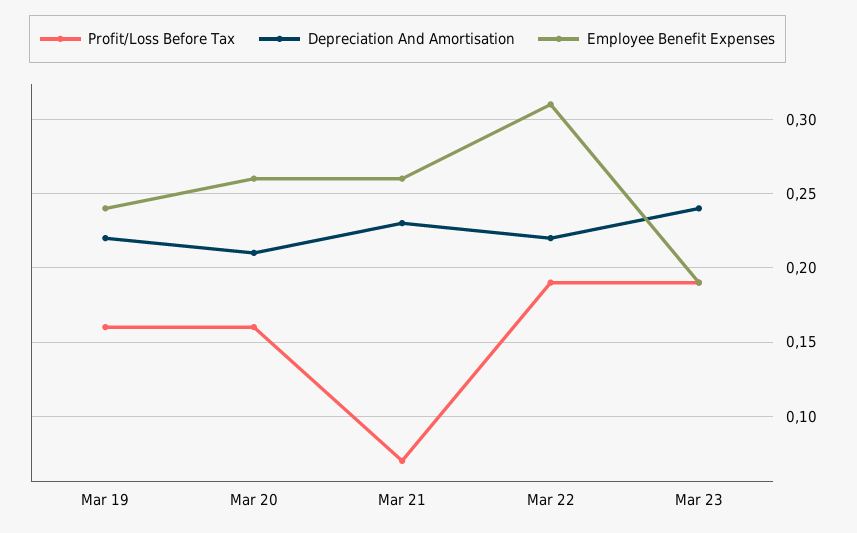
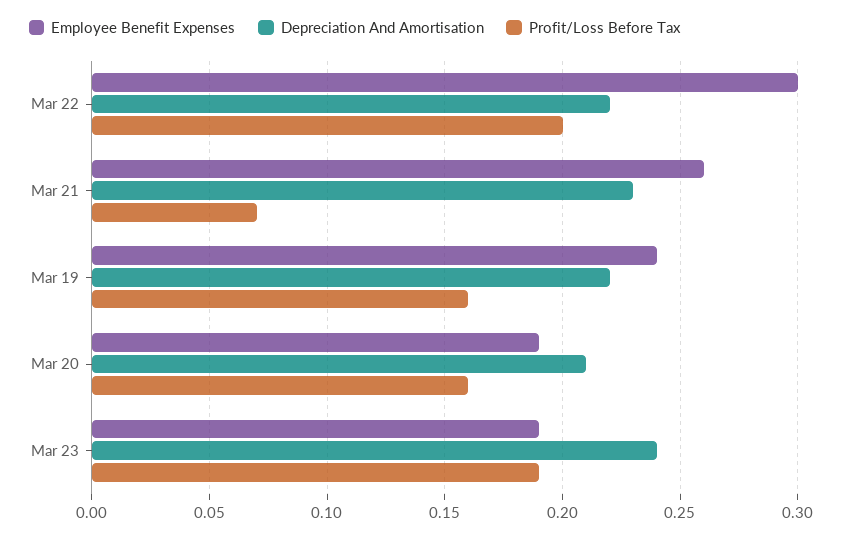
Employee Benefit Expenses, Mar 20: 0.26 -> 0.19
Profit/Loss Before Tax, Mar 22: 0.19 -> 0.2
Employee Benefit Expenses, Mar 22: 0.31 -> 0.3

